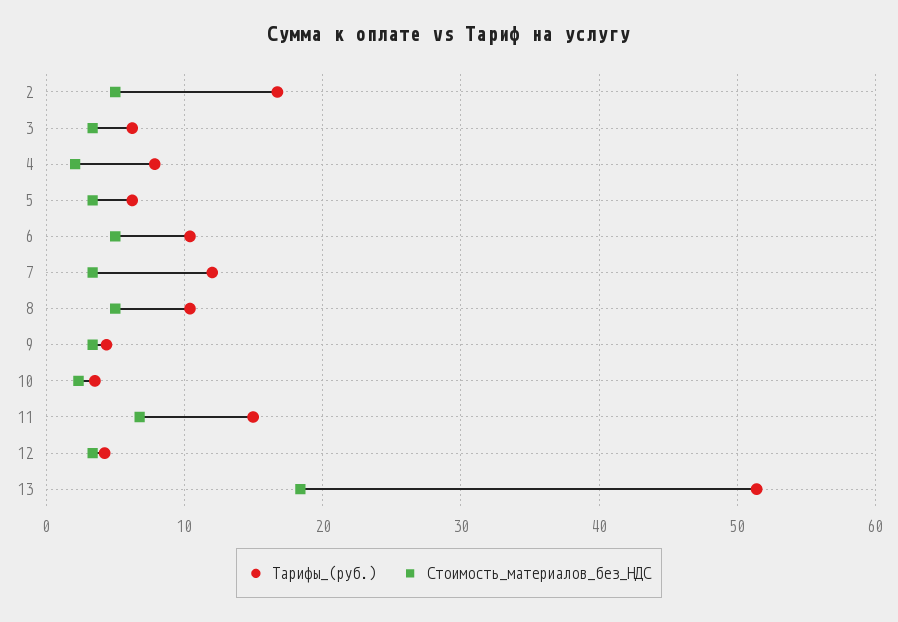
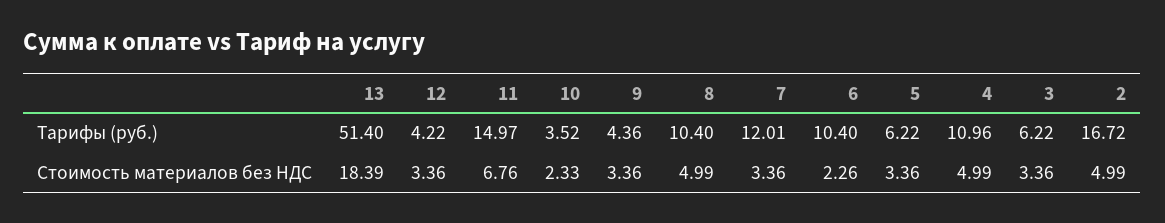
Tарифы_(руб.), 4: 8 -> 10.96
Стоимость_материалов_без_НДС, 4: 2 -> 4.99
Стоимость_материалов_без_НДС, 6: 5 -> 2.26

